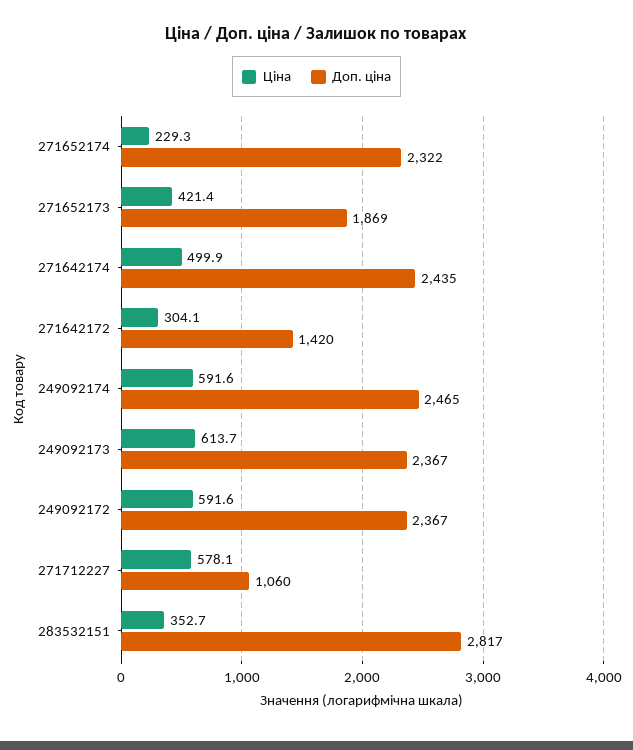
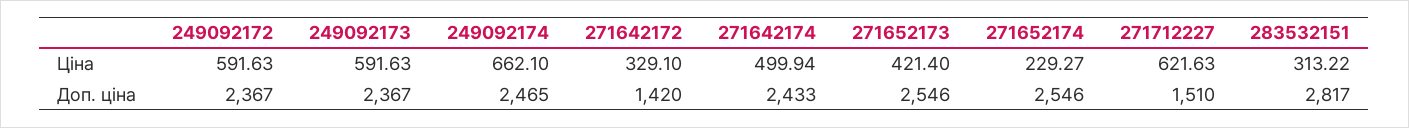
Доп. ціна, 271652174: 2322 -> 2546
Доп. ціна, 271652173: 1869 -> 2546
Доп. ціна, 271642174: 2435 -> 2433
Ціна, 271642172: 304.1 -> 329.1
Ціна, 249092174: 591.6 -> 662.1
Ціна, 249092173: 613.7 -> 591.63
Ціна, 271712227: 578.1 -> 621.63
Доп. ціна, 271712227: 1060 -> 1510
Ціна, 283532151: 352.7 -> 313.22

